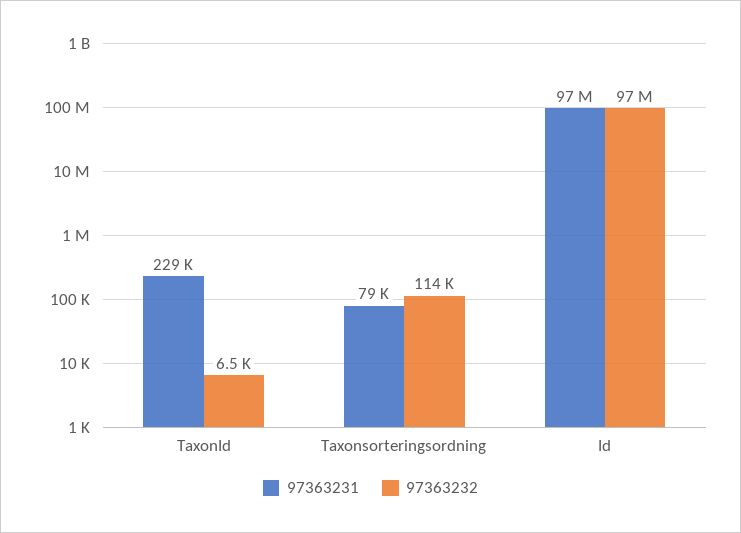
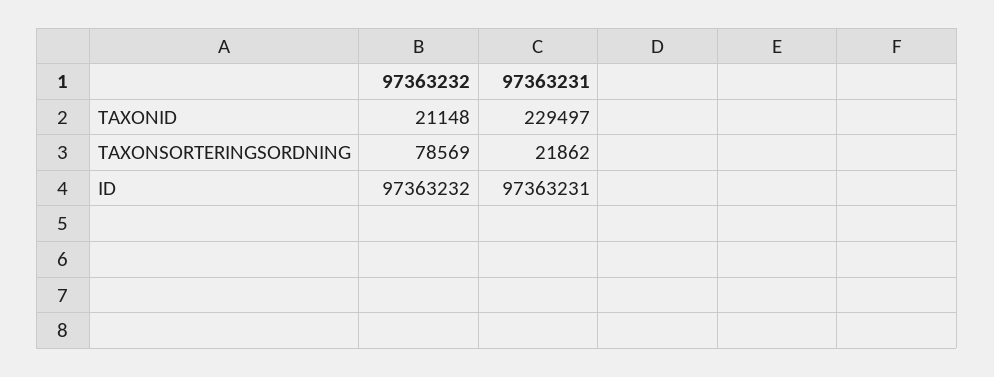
97363232, TaxonId: 6500 -> 21148
97363231, Taxonsorteringsordning: 79000 -> 21862
97363232, Taxonsorteringsordning: 114000 -> 78569

